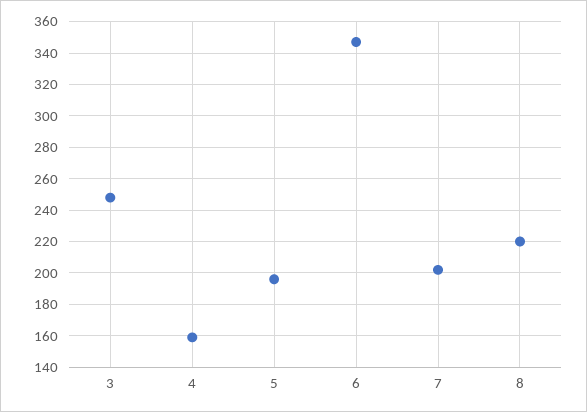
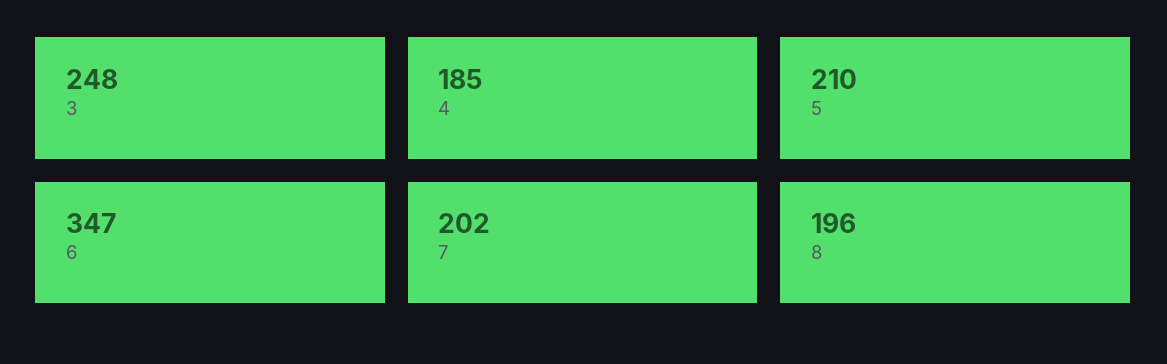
4: 160 -> 185
5: 195 -> 210
8: 220 -> 196

